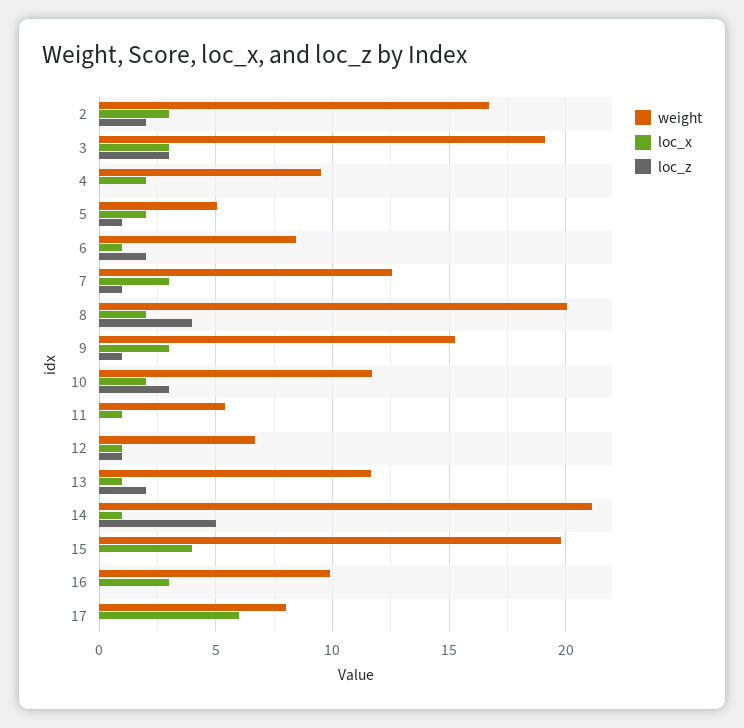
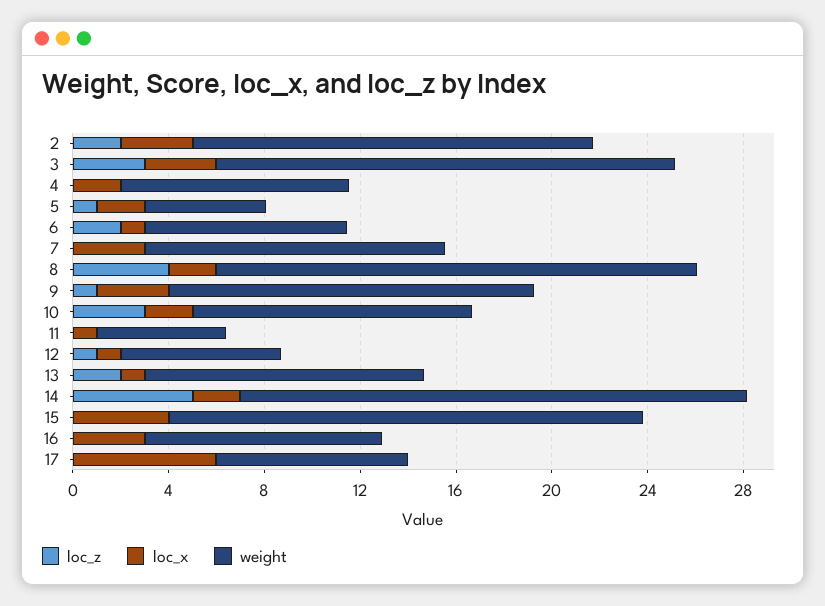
loc_z, 7: 1 -> 0
loc_x, 14: 1 -> 2

